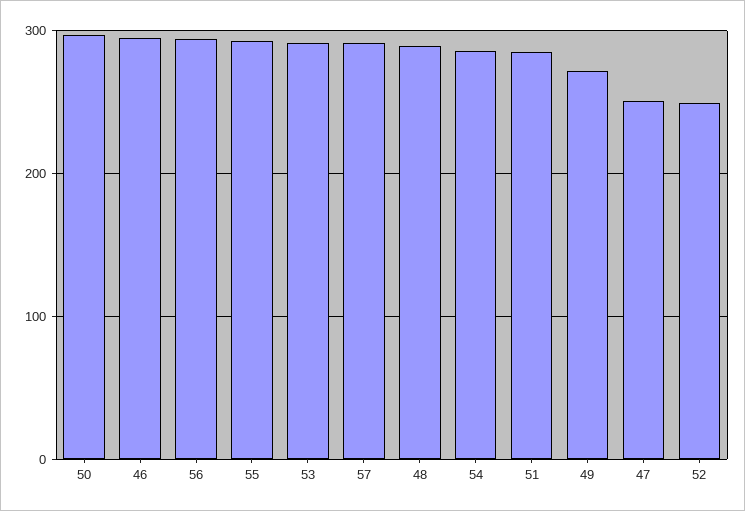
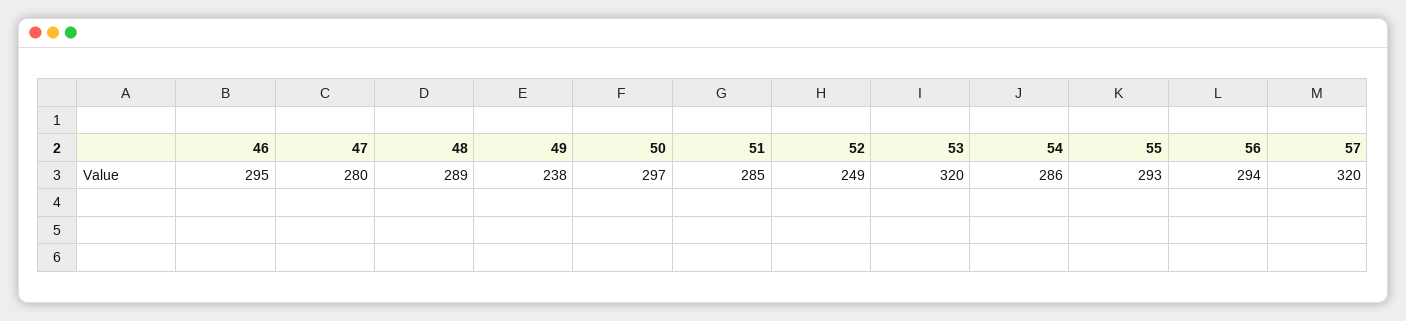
53: 290 -> 320
57: 290 -> 320
49: 270 -> 238
47: 250 -> 280

